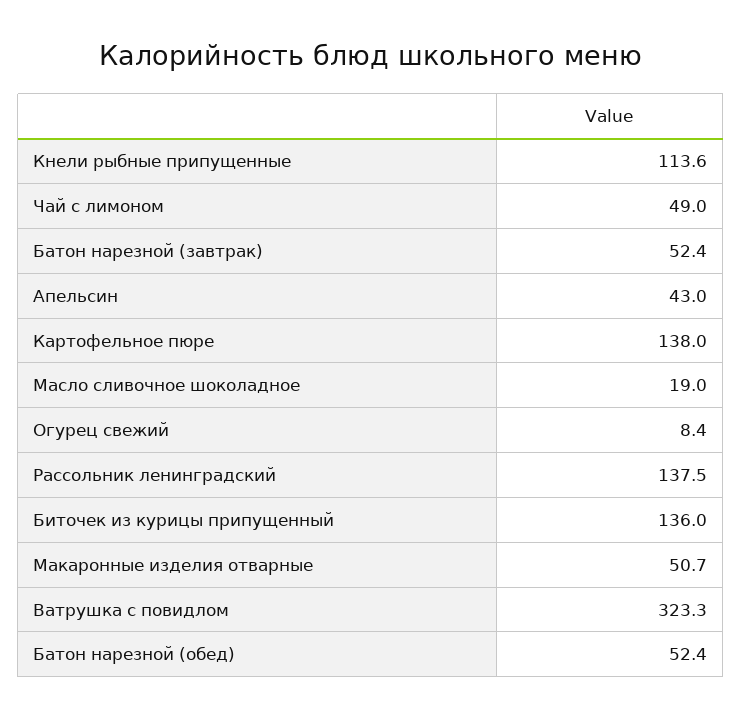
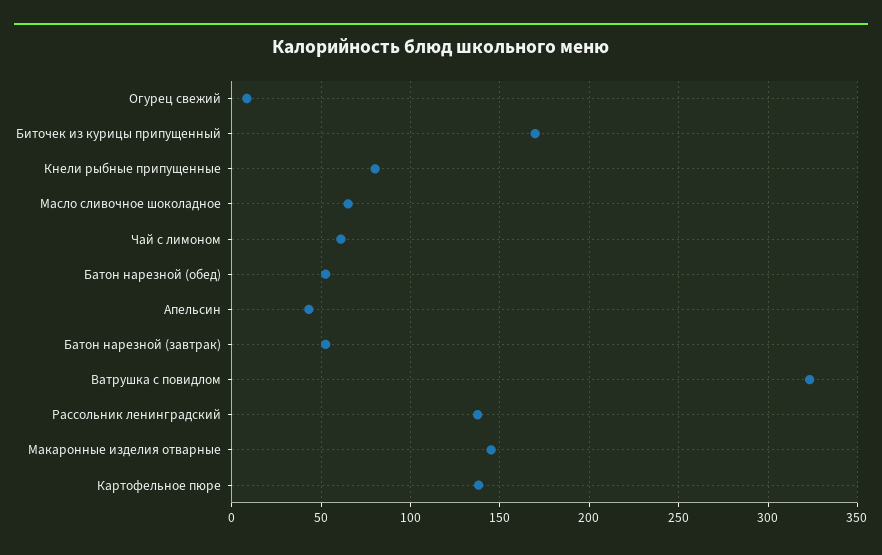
Кнели рыбные припущенные: 113.6 -> 80
Чай с лимоном: 49 -> 60
Масло сливочное шоколадное: 19 -> 65
Биточек из курицы припущенный: 136 -> 170
Макаронные изделия отварные: 50.7 -> 145

